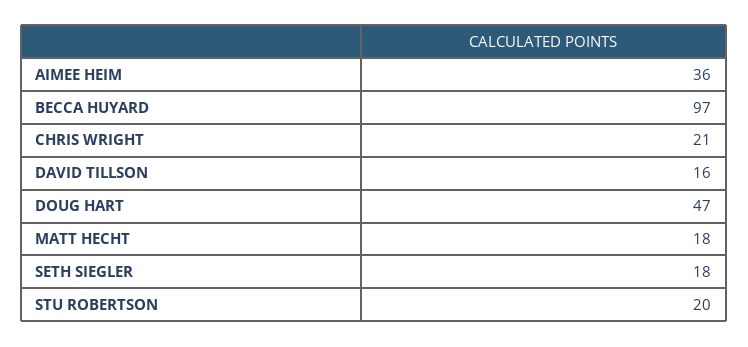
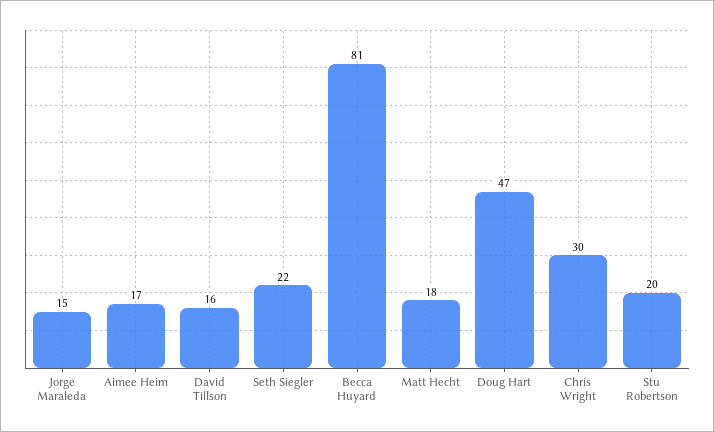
AIMEE HEIM: 36 -> 17
BECCA HUYARD: 97 -> 81
CHRIS WRIGHT: 21 -> 30
SETH SIEGLER: 18 -> 22
Jorge Maraleda: none -> 15

